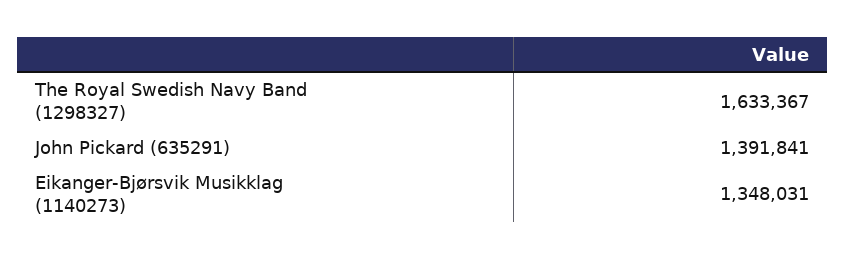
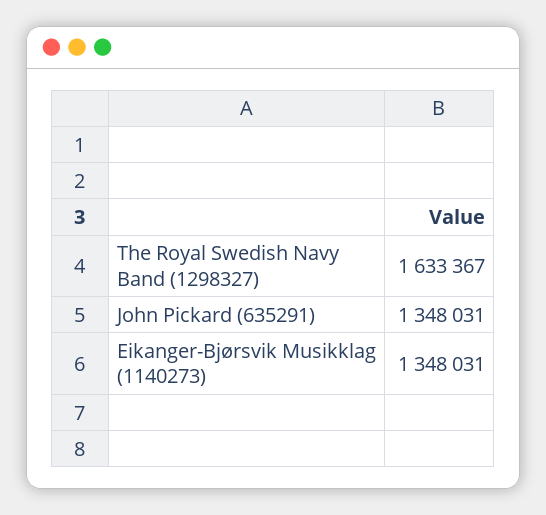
John Pickard (635291): 1391841 -> 1348031

